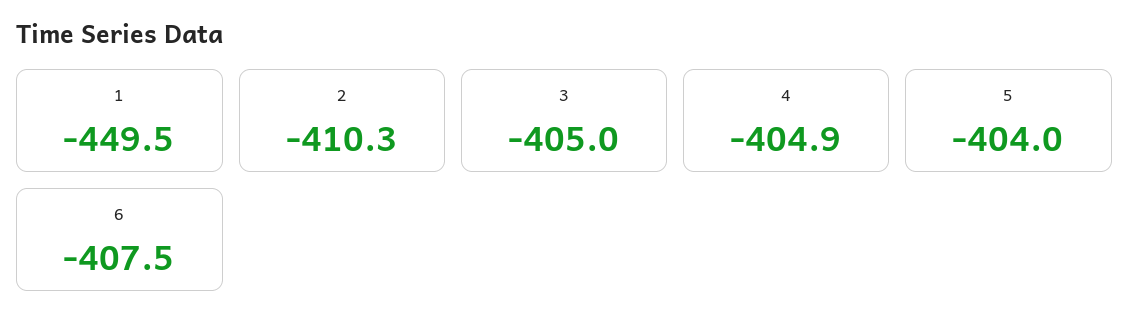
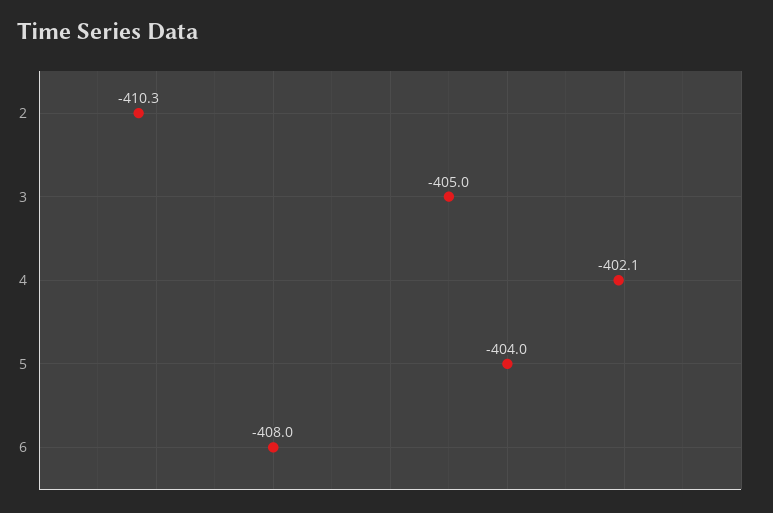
1: -449.5 -> none
4: -404.9 -> -402.1
6: -407.5 -> -408

